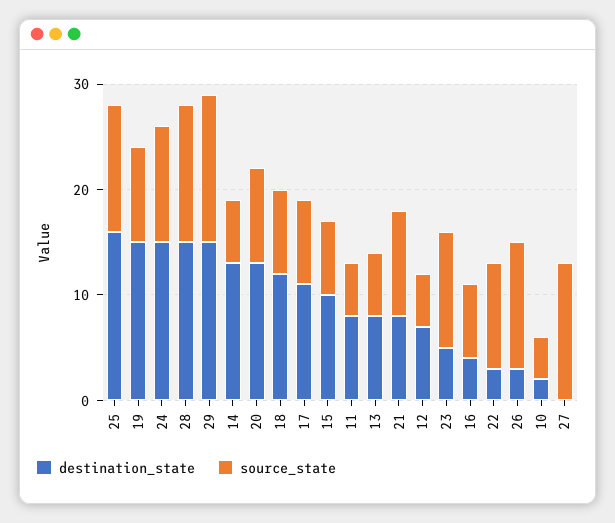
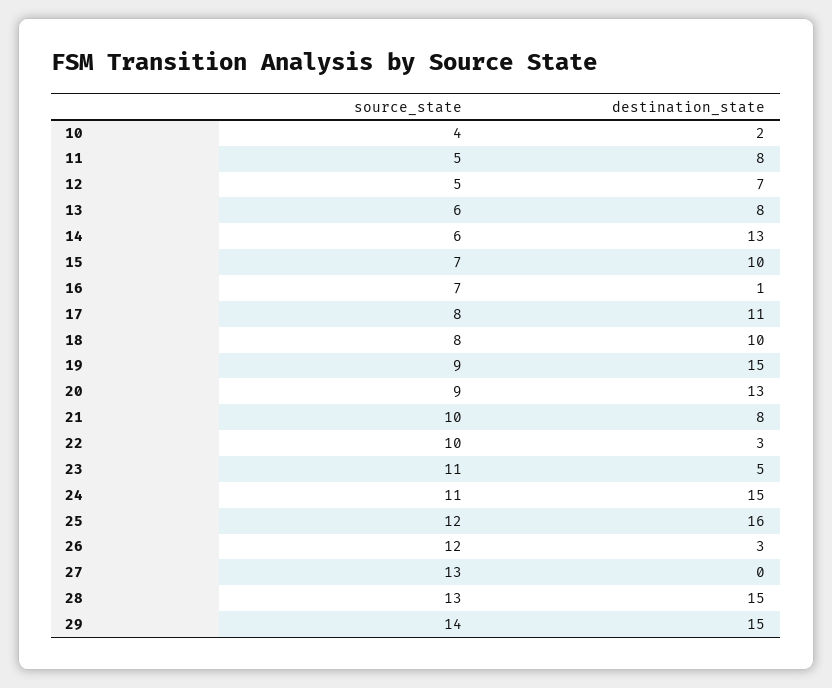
destination_state, 18: 12 -> 10
destination_state, 16: 4 -> 1

